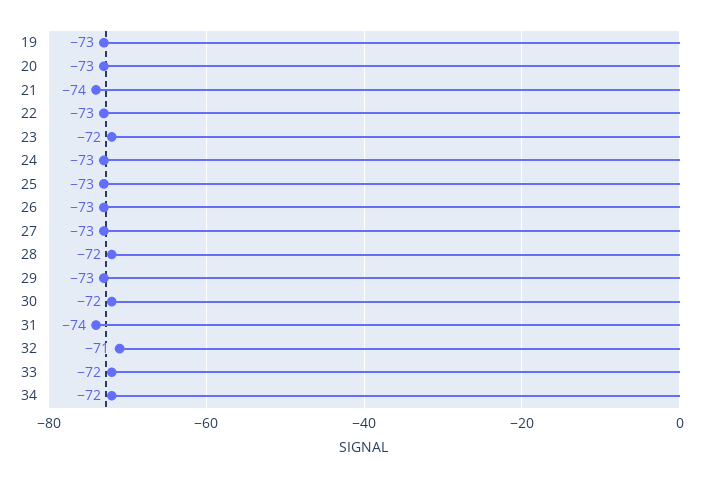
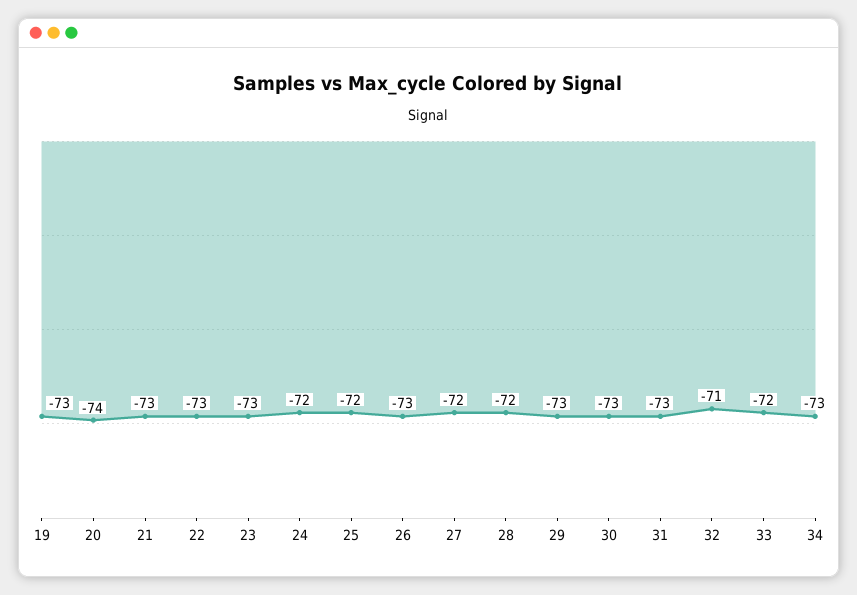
20: -73 -> -74
21: -74 -> -73
23: -72 -> -73
24: -73 -> -72
25: -73 -> -72
27: -73 -> -72
30: -72 -> -73
31: -74 -> -73
34: -72 -> -73

